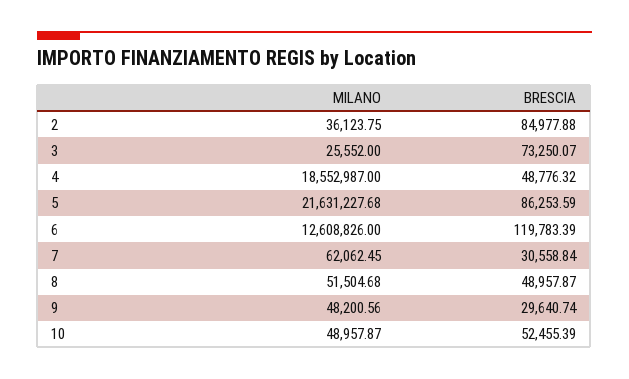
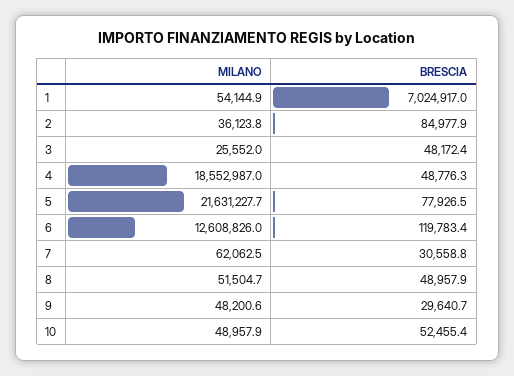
BRESCIA, 3: 73250.07 -> 48172.4
BRESCIA, 5: 86253.59 -> 77926.5
MILANO, 1: none -> 54144.9
BRESCIA, 1: none -> 7024917

